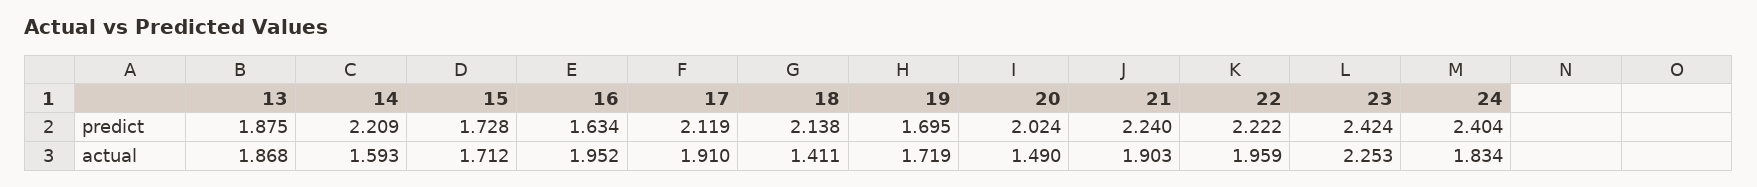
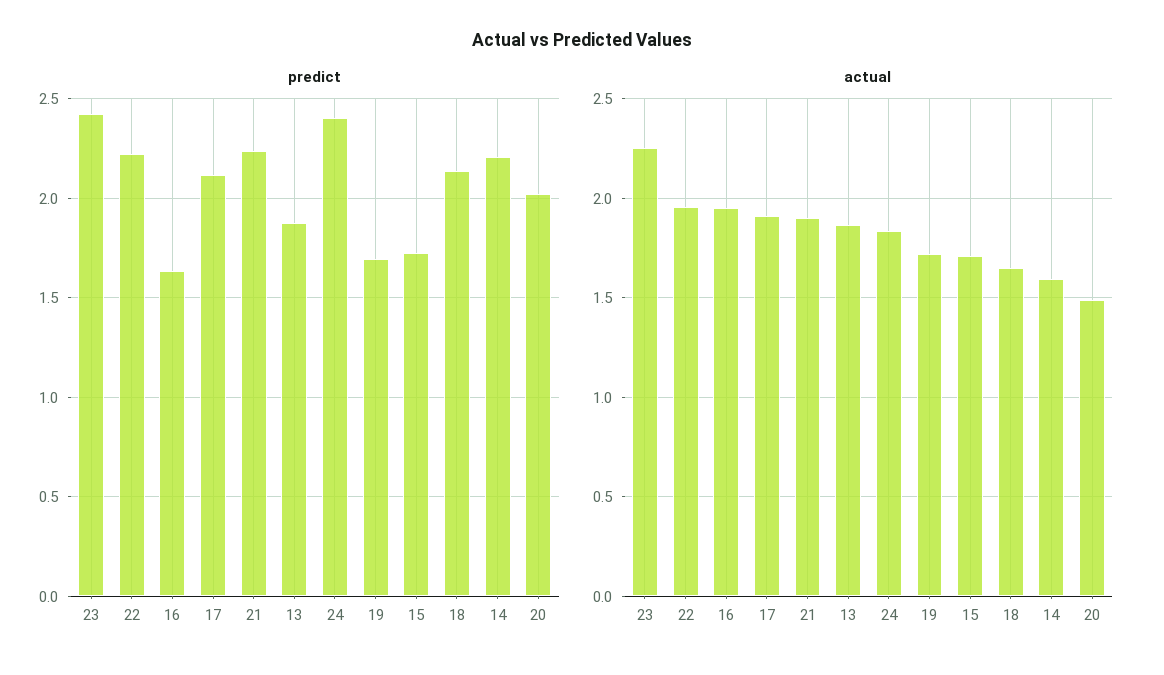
actual, 18: 1.411 -> 1.65

